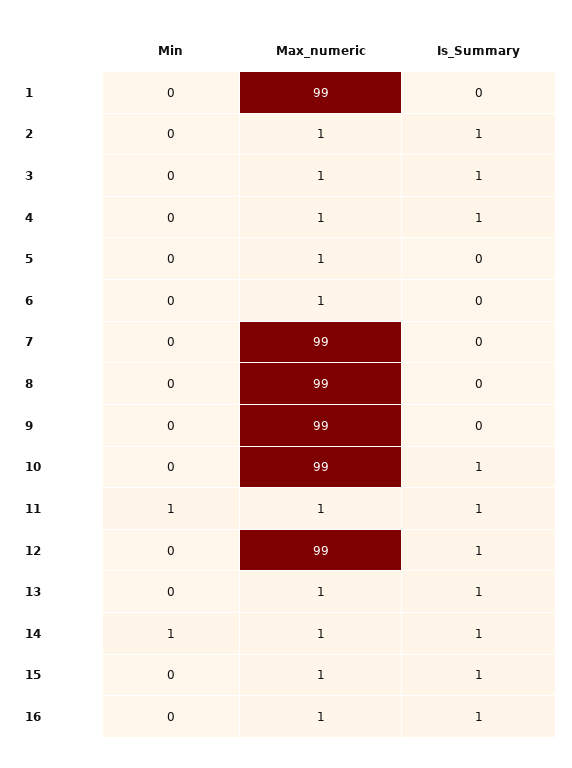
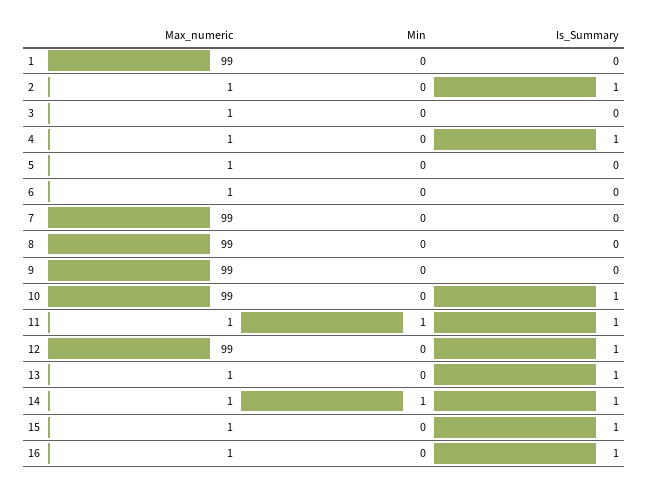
Is_Summary, 3: 1 -> 0

